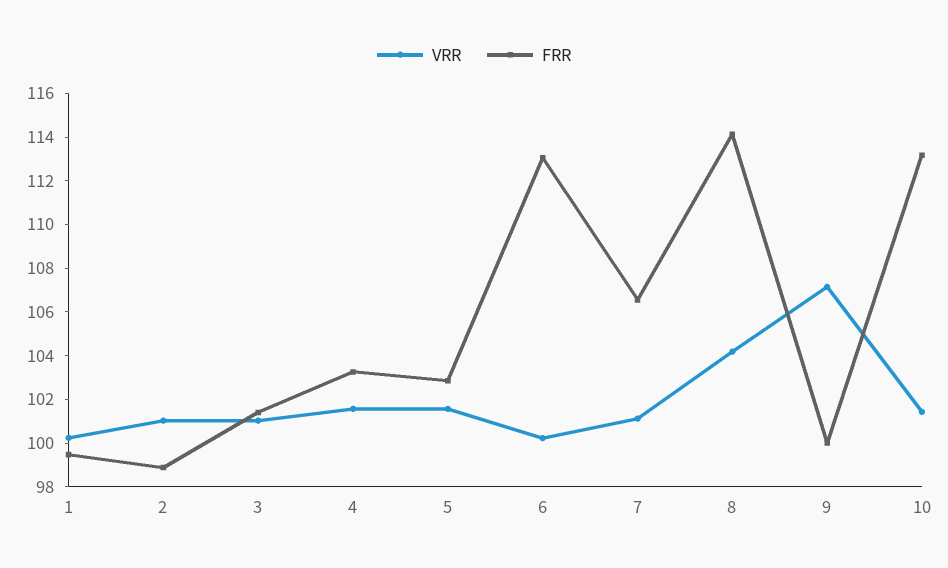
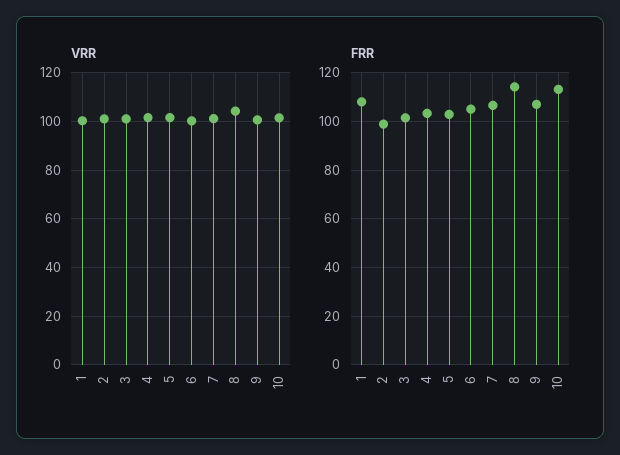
FRR, 1: 99.5 -> 107.5
FRR, 6: 113 -> 105
VRR, 9: 107 -> 100
FRR, 9: 100 -> 107.5

